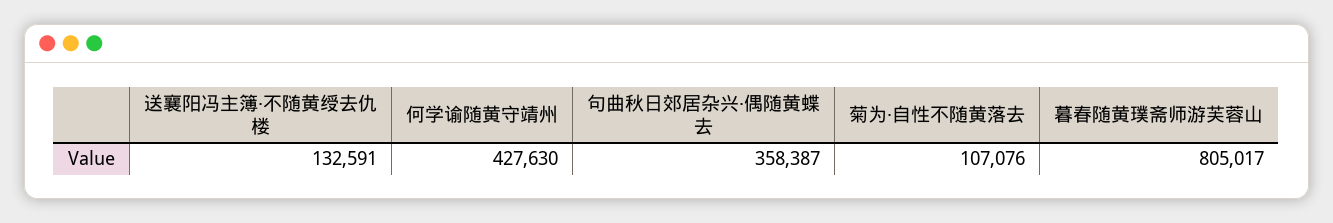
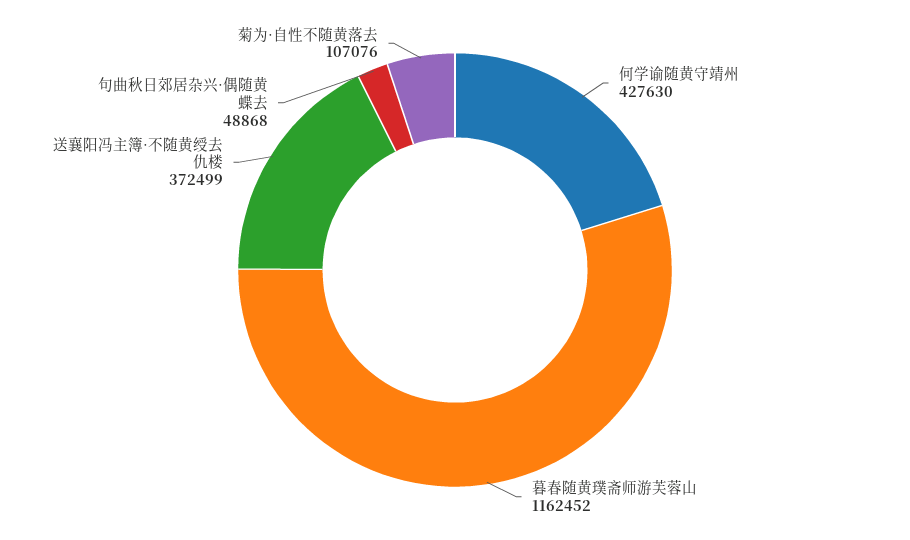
送襄阳冯主簿·不随黄绶去仇楼: 132591 -> 372499
句曲秋日郊居杂兴·偶随黄蝶去: 358387 -> 48868
暮春随黄璞斋师游芙蓉山: 805017 -> 1162452

